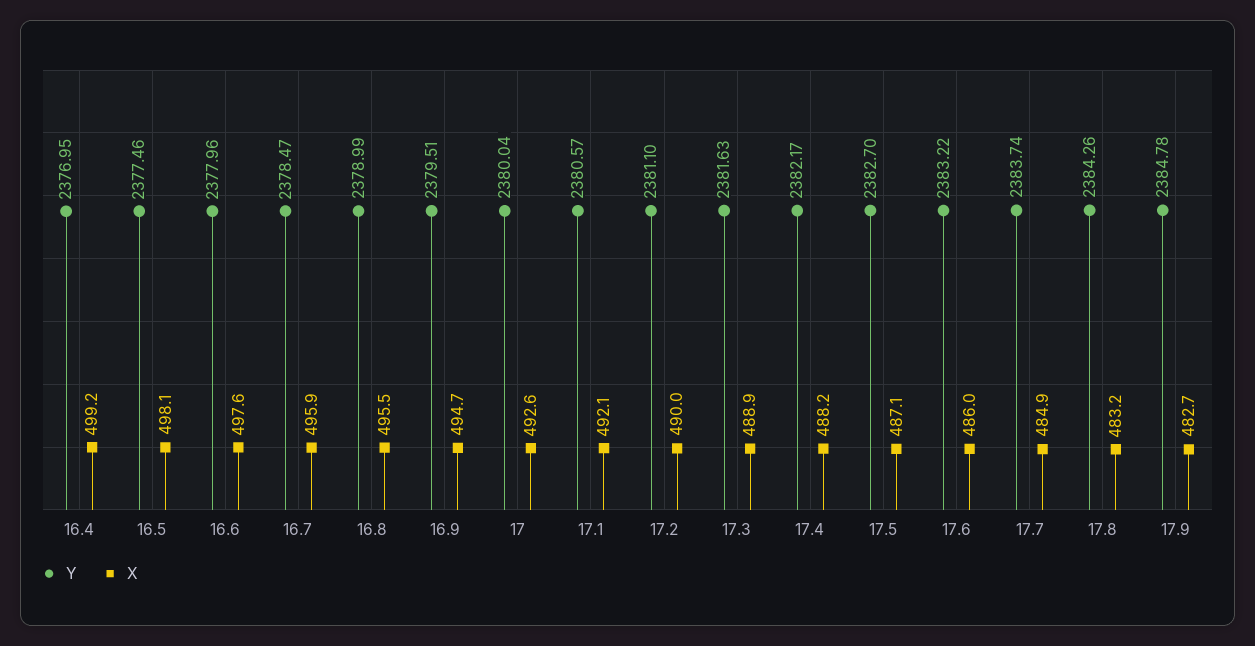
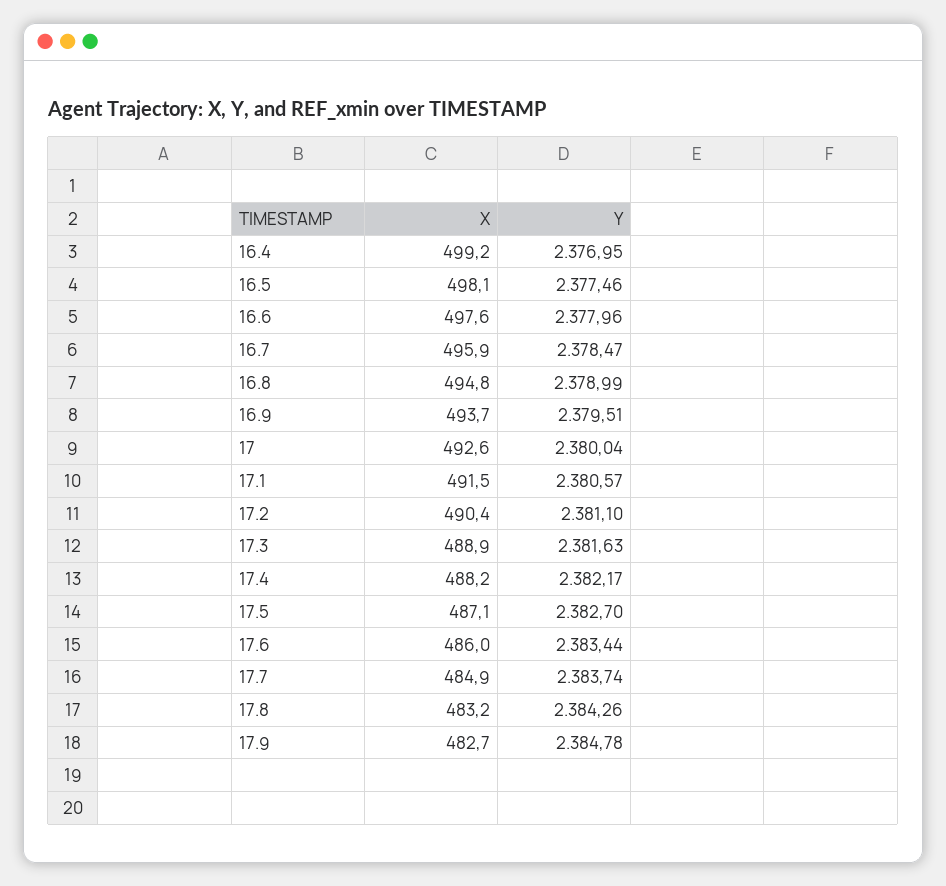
X, 16.8: 495.5 -> 494.8
X, 16.9: 494.7 -> 493.7
X, 17.1: 492.1 -> 491.5
X, 17.2: 490 -> 490.4
Y, 17.6: 2383.22 -> 2383.44

